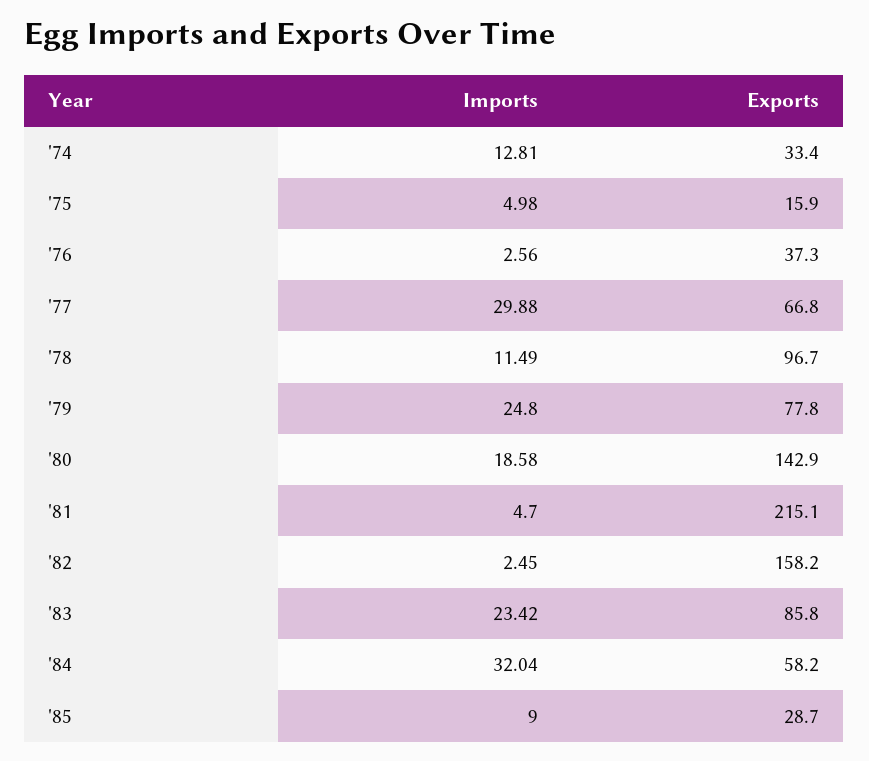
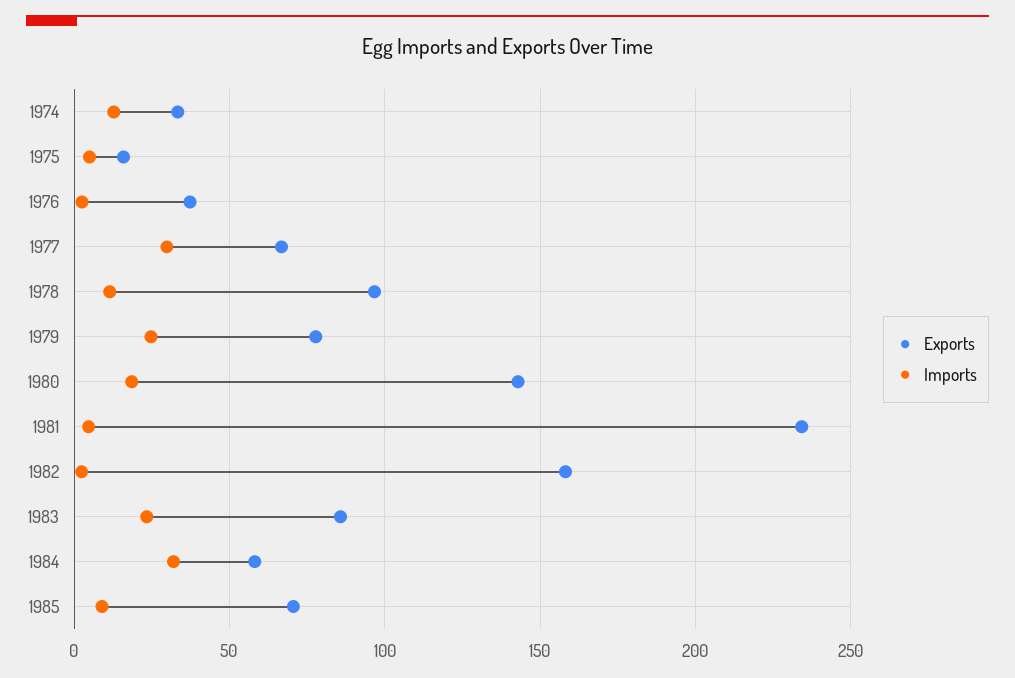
Exports, '81: 215.1 -> 235
Exports, '85: 28.7 -> 70

